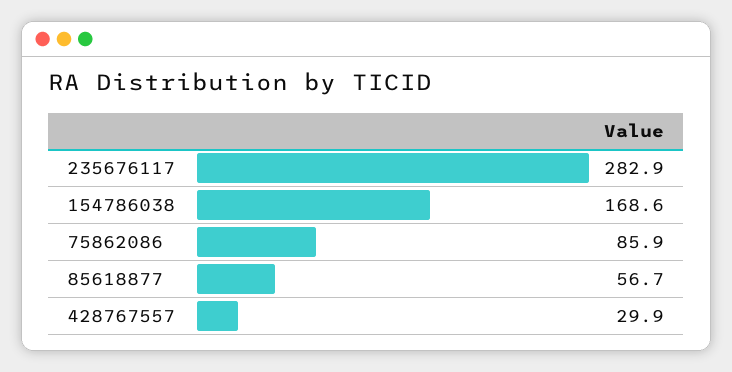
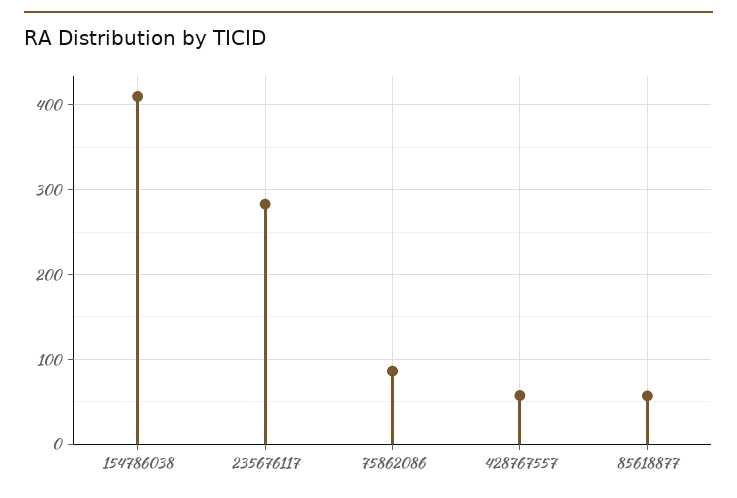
154786038: 168.6 -> 410
428767557: 29.9 -> 60

